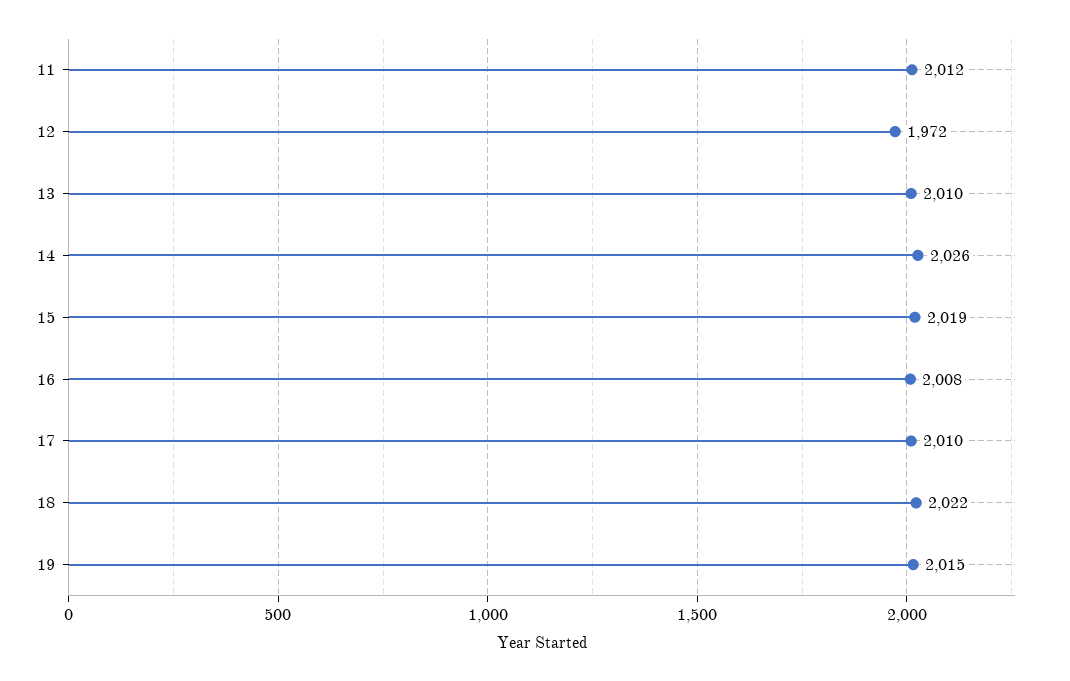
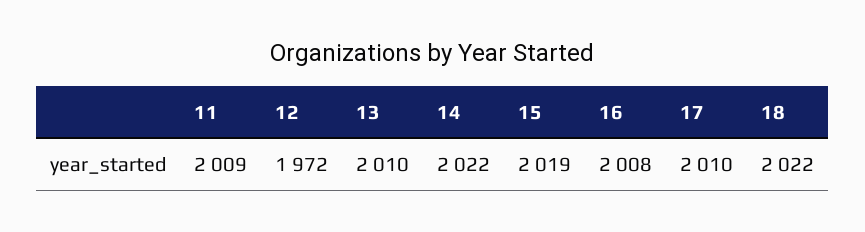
11: 2012 -> 2009
14: 2026 -> 2022
19: 2015 -> none

